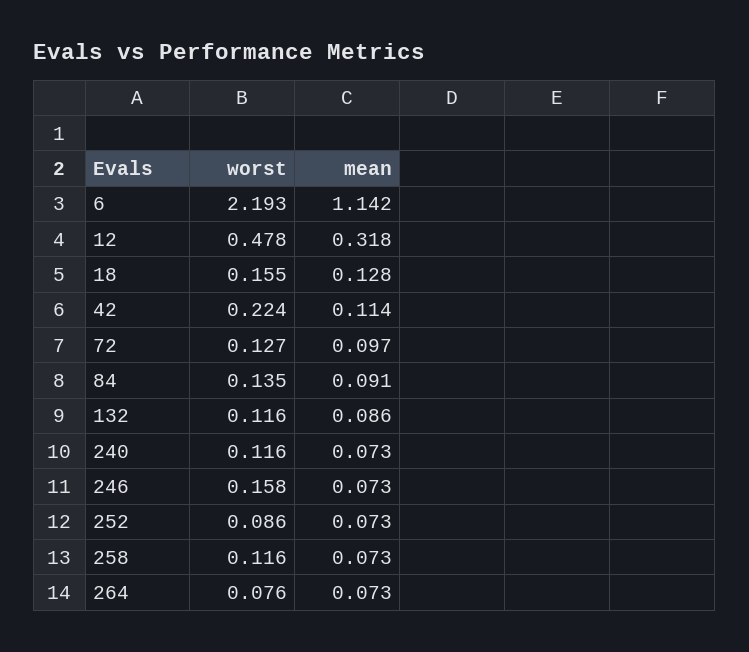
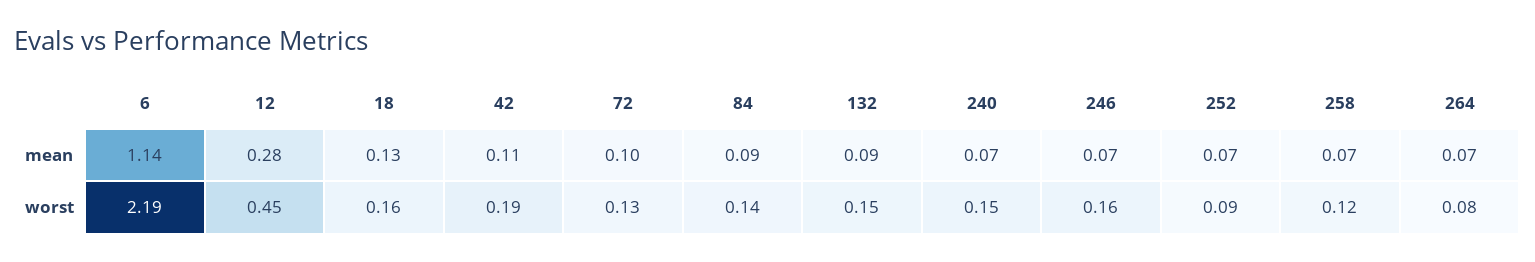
worst, 12: 0.478 -> 0.45
mean, 12: 0.318 -> 0.28
worst, 42: 0.224 -> 0.19
worst, 132: 0.116 -> 0.15
worst, 240: 0.116 -> 0.15

